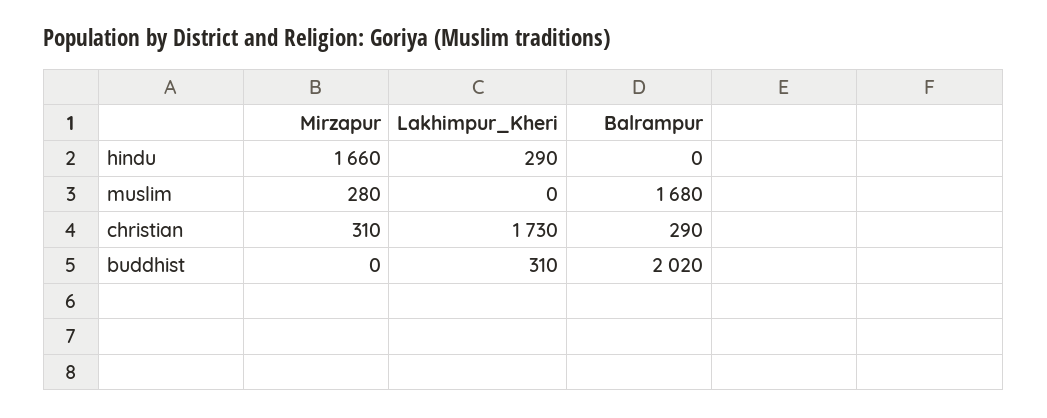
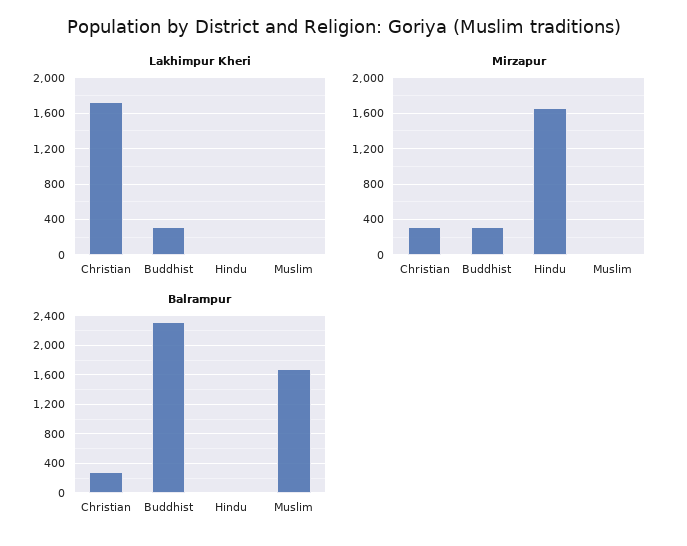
Lakhimpur_Kheri, hindu: 290 -> 0
Mirzapur, muslim: 280 -> 0
Mirzapur, buddhist: 0 -> 300
Balrampur, buddhist: 2020 -> 2300

